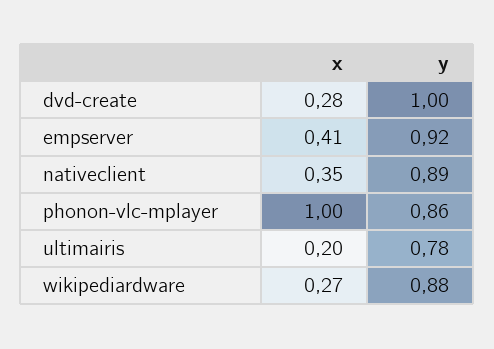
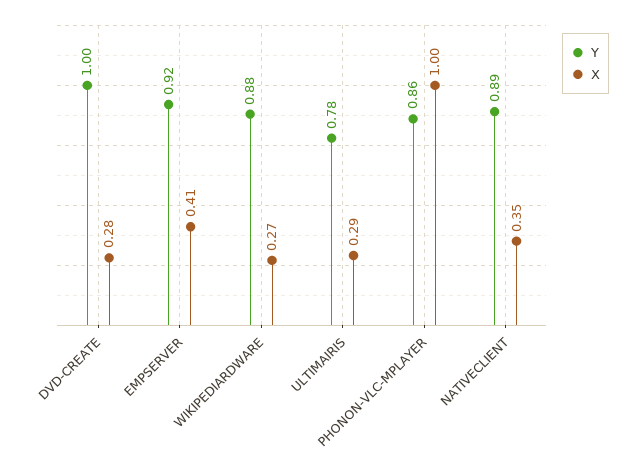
x, ultimairis: 0.2 -> 0.29

